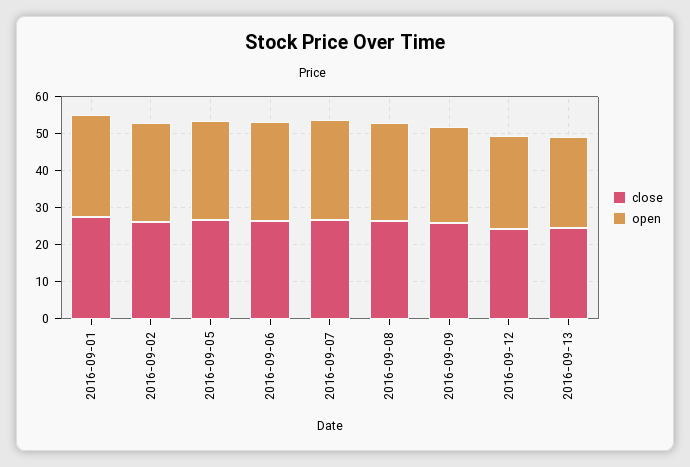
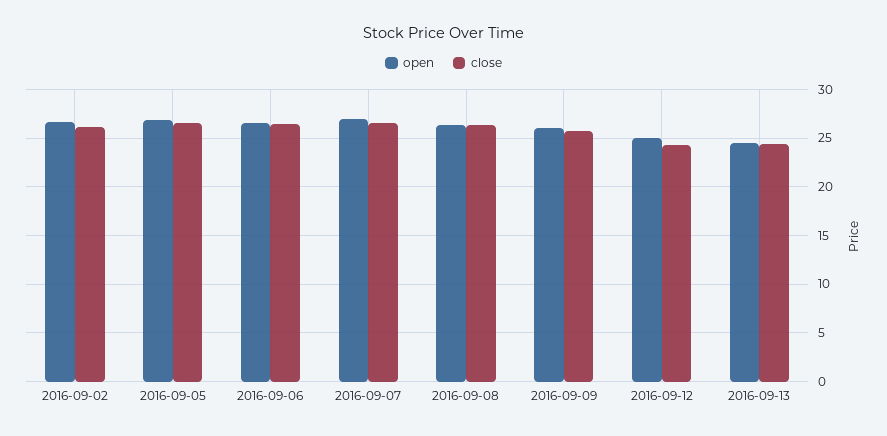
close, 2016-09-01: 27.5 -> none
open, 2016-09-01: 27.5 -> none

